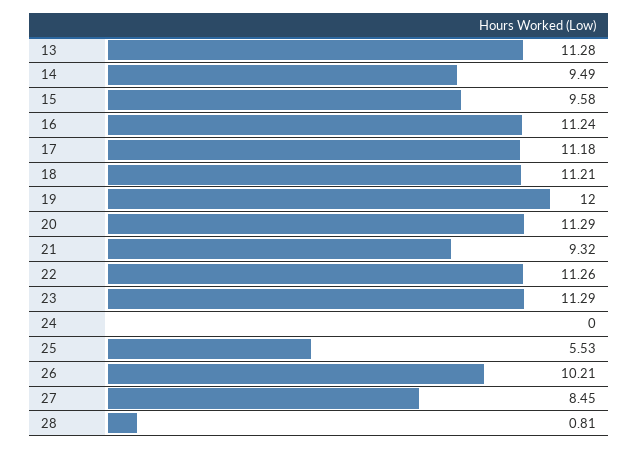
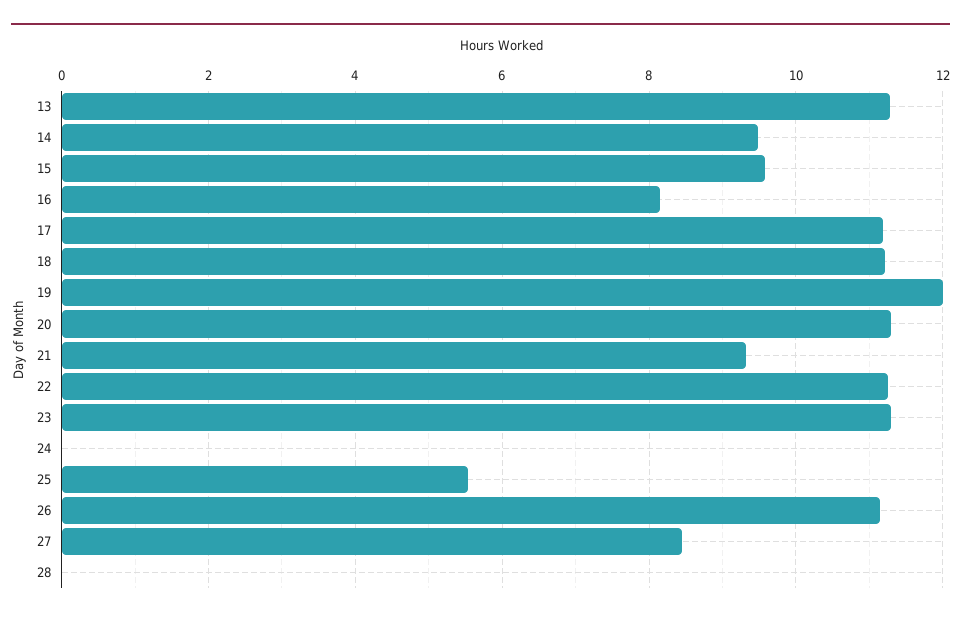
16: 11.24 -> 8.2
26: 10.21 -> 11.2
28: 0.81 -> 0

